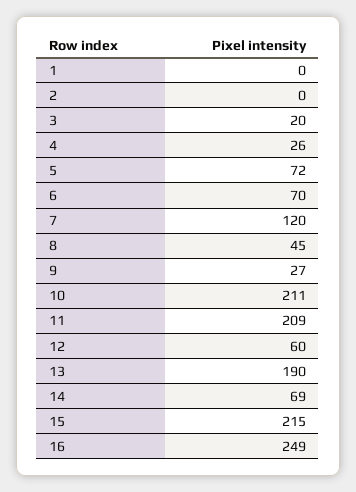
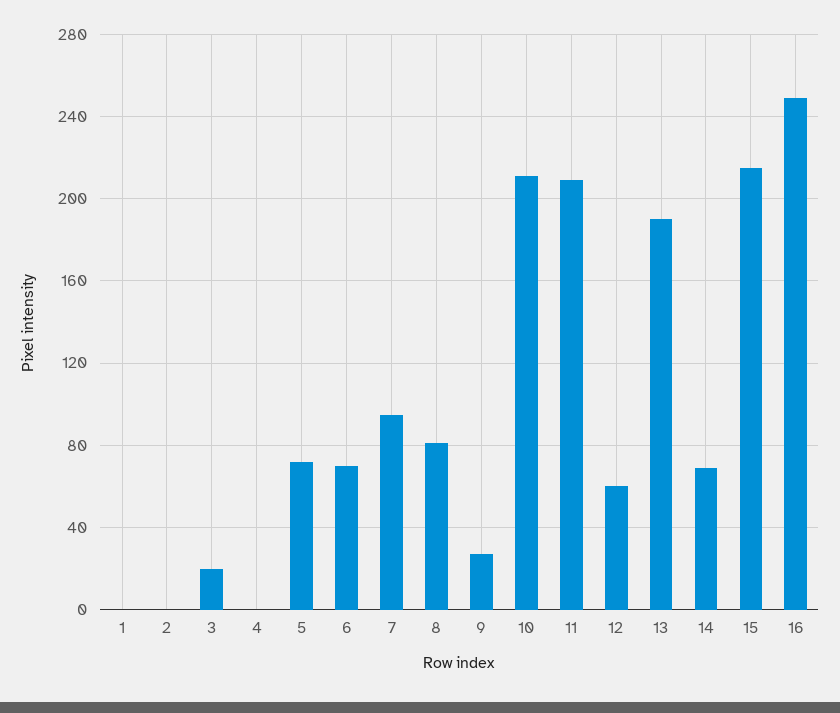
4: 26 -> 0
7: 120 -> 95
8: 45 -> 80

